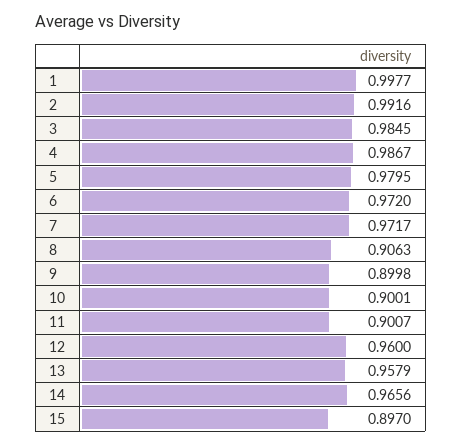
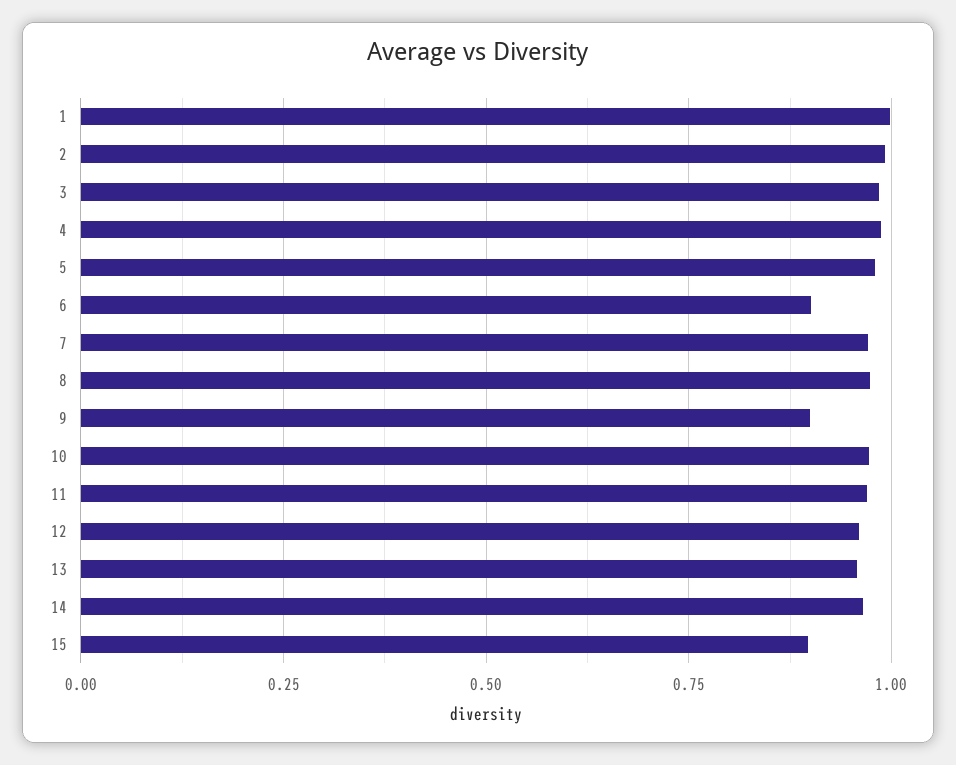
6: 0.972 -> 0.9
8: 0.9063 -> 0.975
10: 0.9001 -> 0.975
11: 0.9007 -> 0.975

